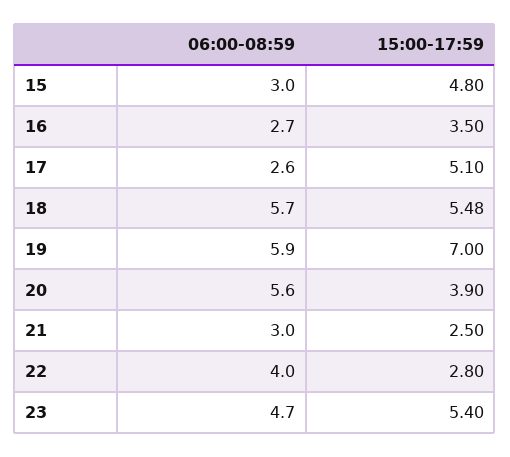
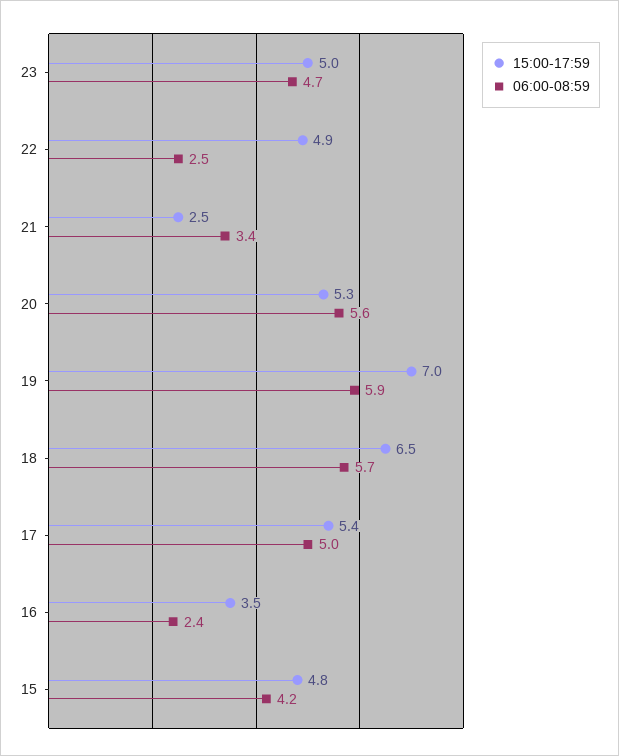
06:00-08:59, 15: 3 -> 4.2
06:00-08:59, 16: 2.7 -> 2.4
06:00-08:59, 17: 2.6 -> 5
15:00-17:59, 17: 5.1 -> 5.4
15:00-17:59, 18: 5.48 -> 6.5
15:00-17:59, 20: 3.9 -> 5.3
06:00-08:59, 21: 3 -> 3.4
06:00-08:59, 22: 4 -> 2.5
15:00-17:59, 22: 2.8 -> 4.9
15:00-17:59, 23: 5.4 -> 5

